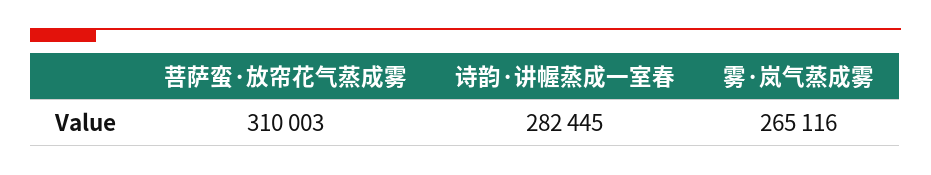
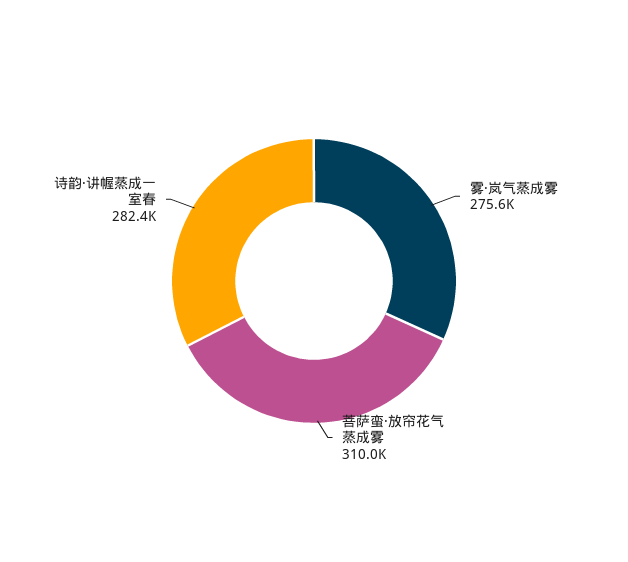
雾·岚气蒸成雾: 265116 -> 275600

